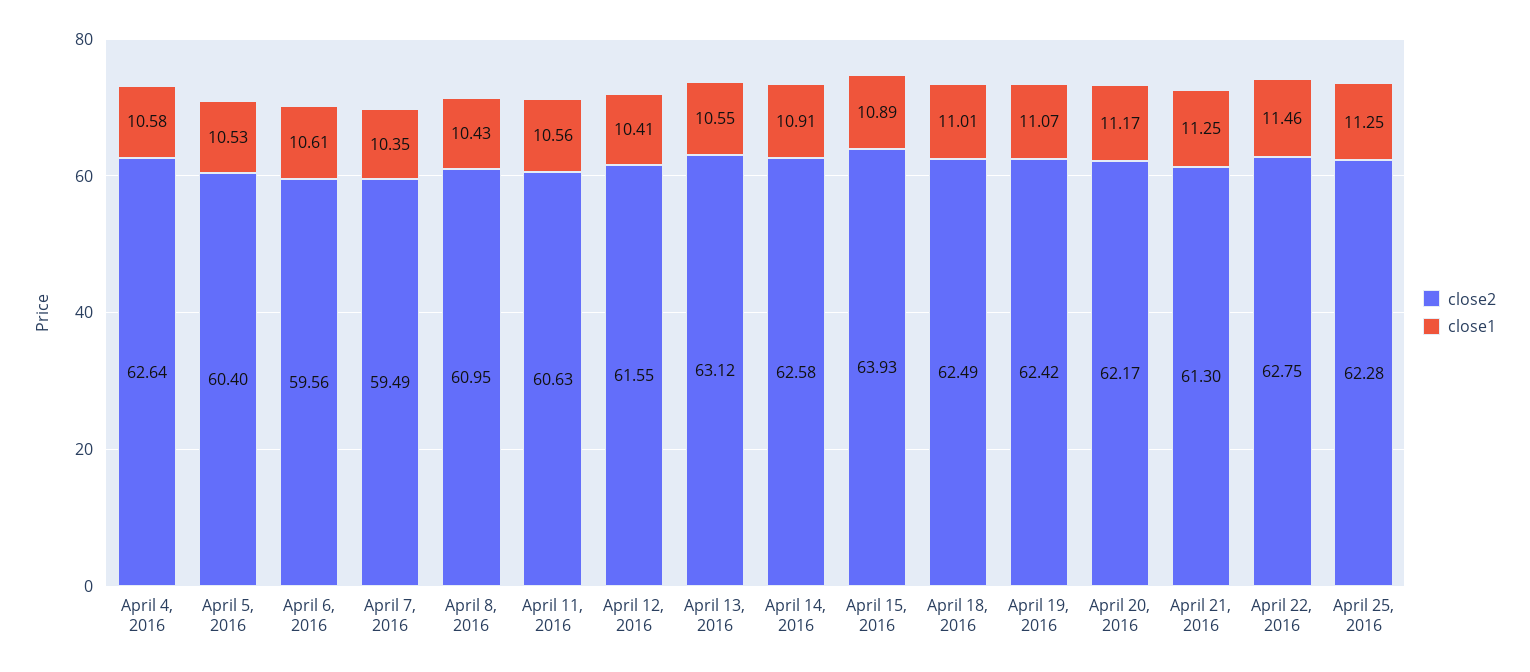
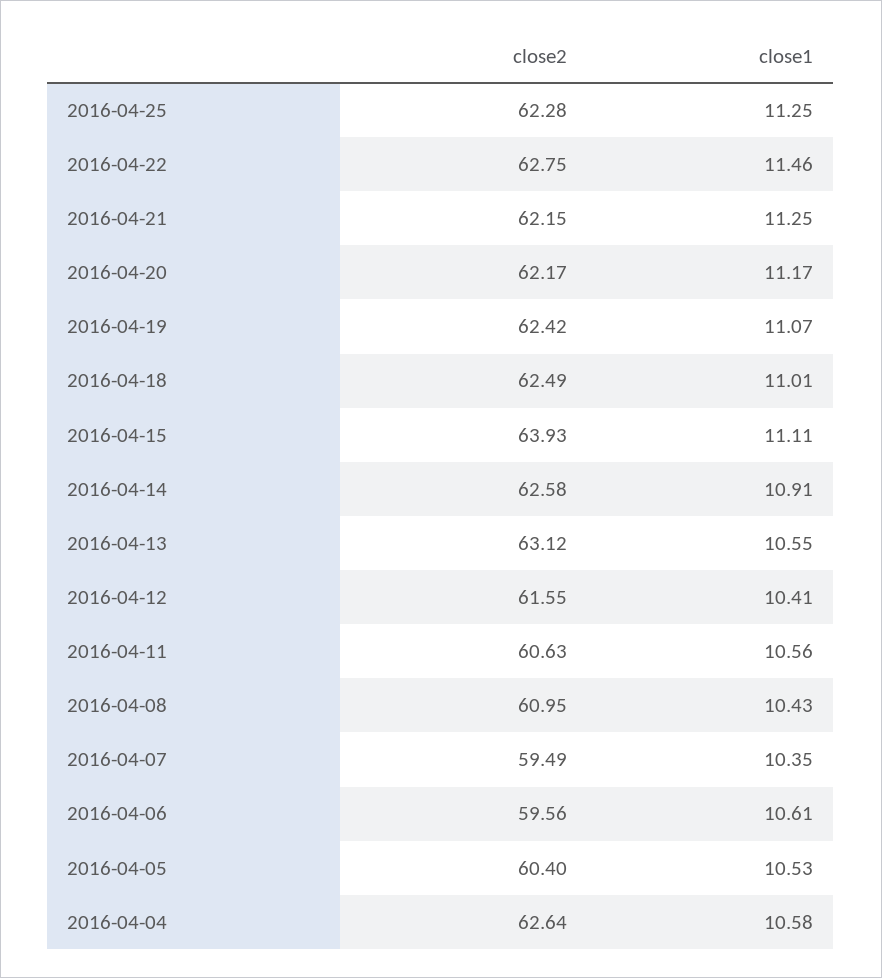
close1, April 15, 2016: 10.89 -> 11.11
close2, April 21, 2016: 61.3 -> 62.15

